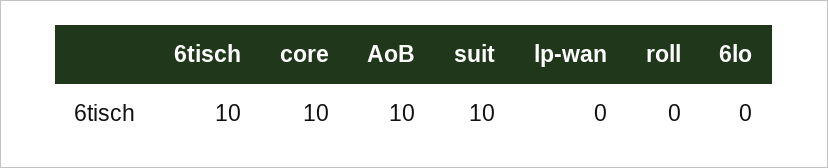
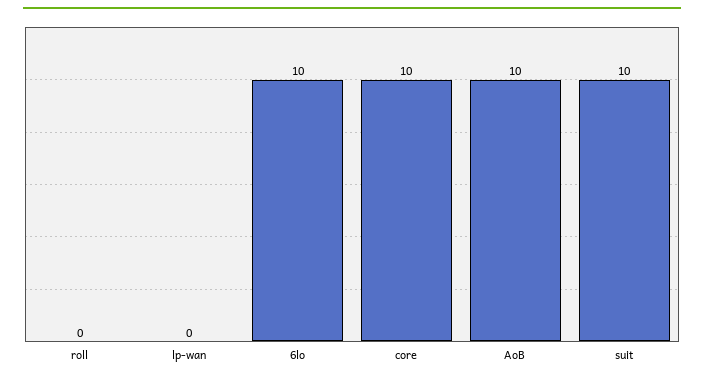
6tisch: 10 -> none
6lo: 0 -> 10

